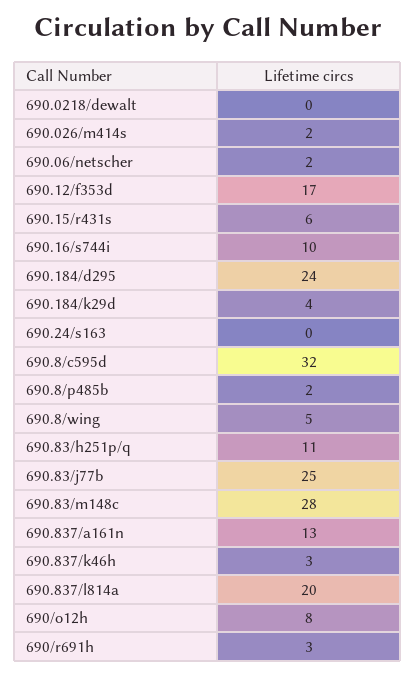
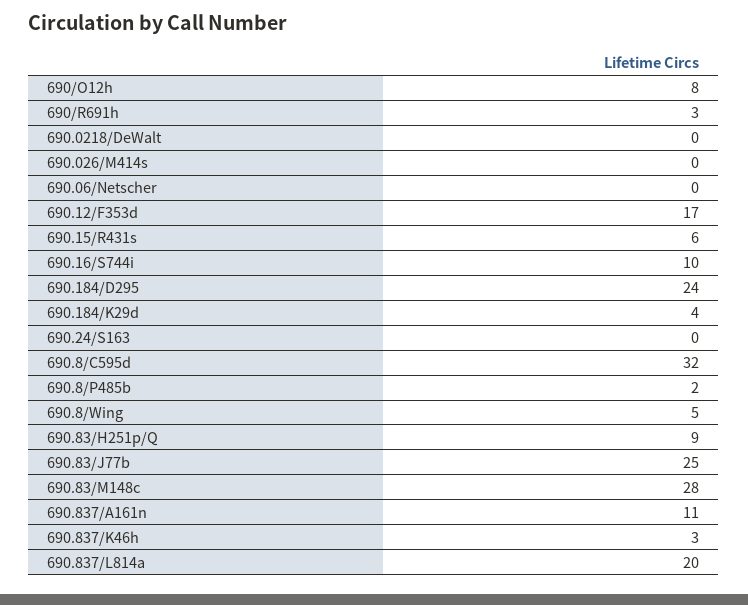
690.026/m414s: 2 -> 0
690.06/netscher: 2 -> 0
690.83/h251p/q: 11 -> 9
690.837/a161n: 13 -> 11

